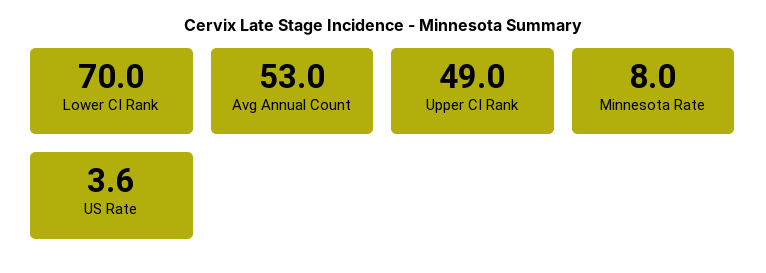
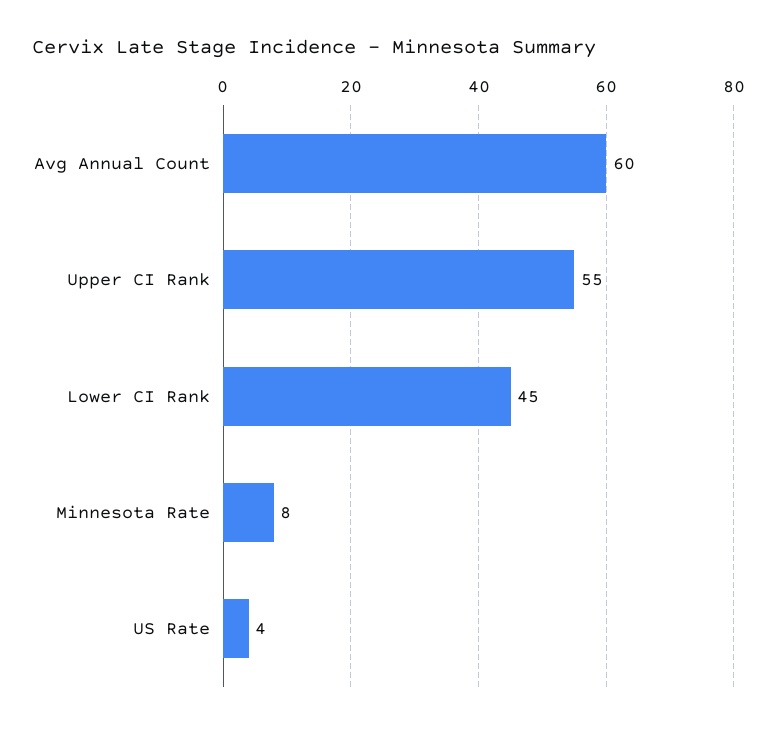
Lower CI Rank: 70 -> 45
Avg Annual Count: 53 -> 60
Upper CI Rank: 49 -> 55

